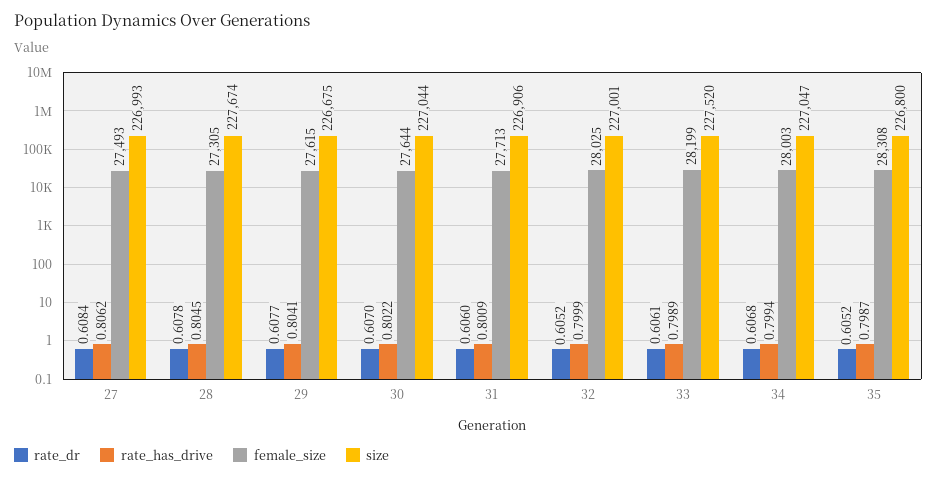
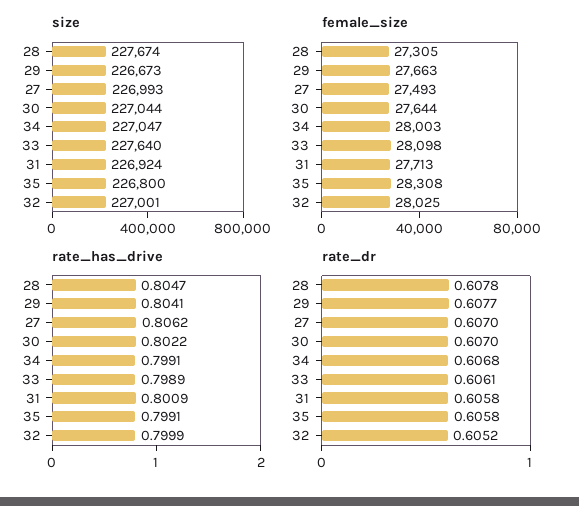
rate_dr, 27: 0.6084 -> 0.607
rate_has_drive, 28: 0.8045 -> 0.8047
female_size, 29: 27615 -> 27663
size, 29: 226675 -> 226673
rate_dr, 31: 0.606 -> 0.6058
size, 31: 226906 -> 226924
female_size, 33: 28199 -> 28098
size, 33: 227520 -> 227640
rate_has_drive, 34: 0.7994 -> 0.7991
rate_dr, 35: 0.6052 -> 0.6058
rate_has_drive, 35: 0.7987 -> 0.7991

